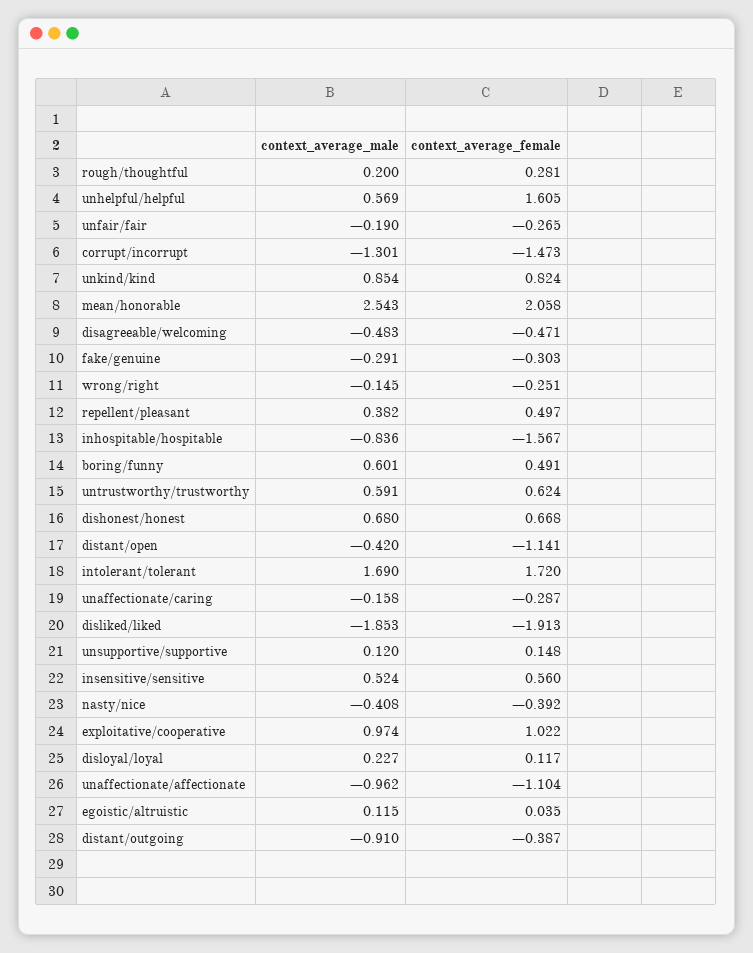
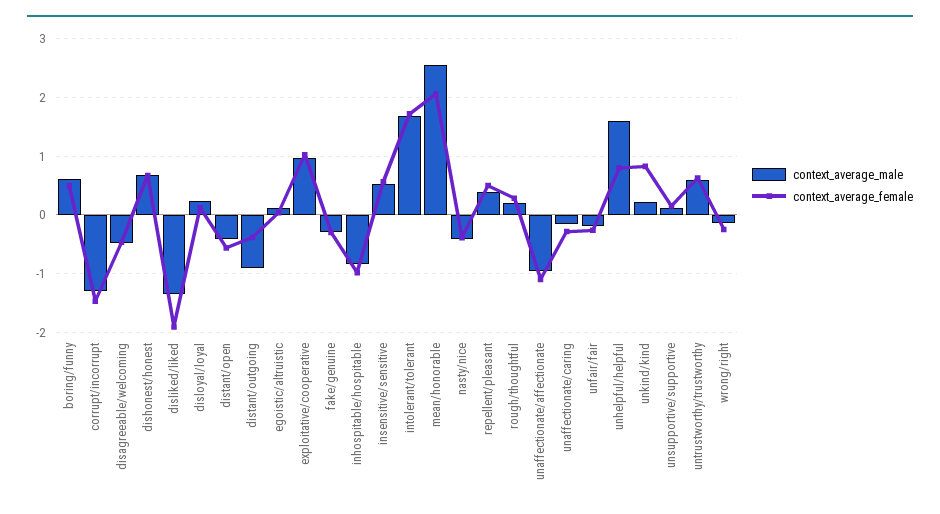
context_average_male, unhelpful/helpful: 0.569 -> 1.6
context_average_female, unhelpful/helpful: 1.605 -> 0.8
context_average_male, unkind/kind: 0.854 -> 0.2
context_average_female, inhospitable/hospitable: -1.567 -> -1
context_average_female, distant/open: -1.141 -> -0.6
context_average_male, disliked/liked: -1.853 -> -1.4

